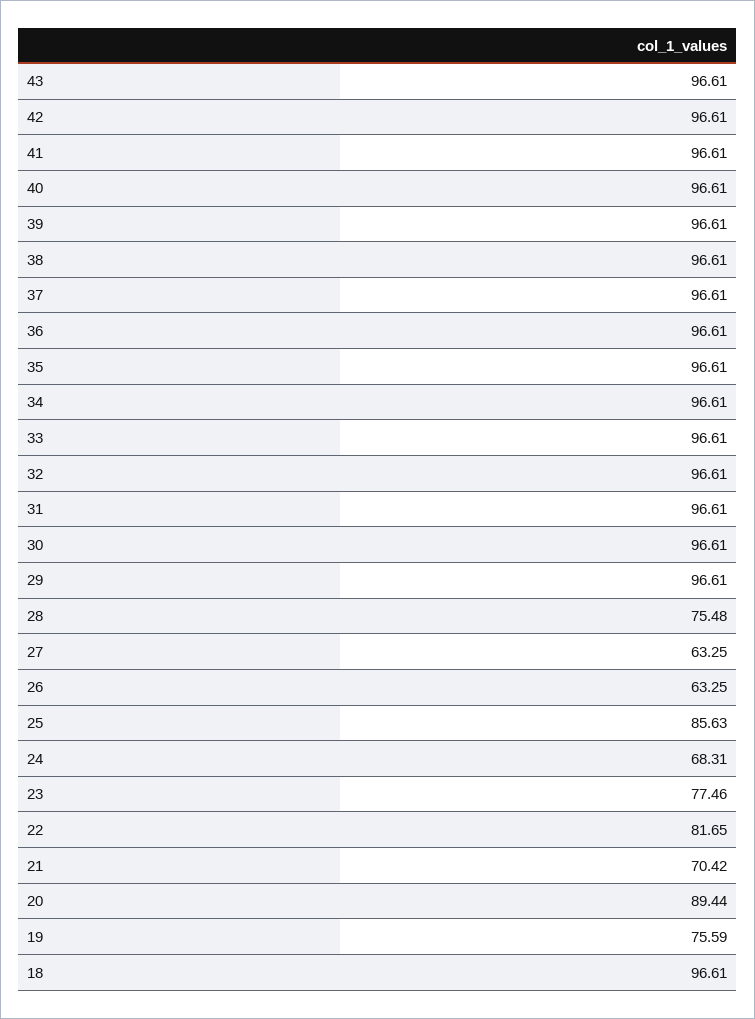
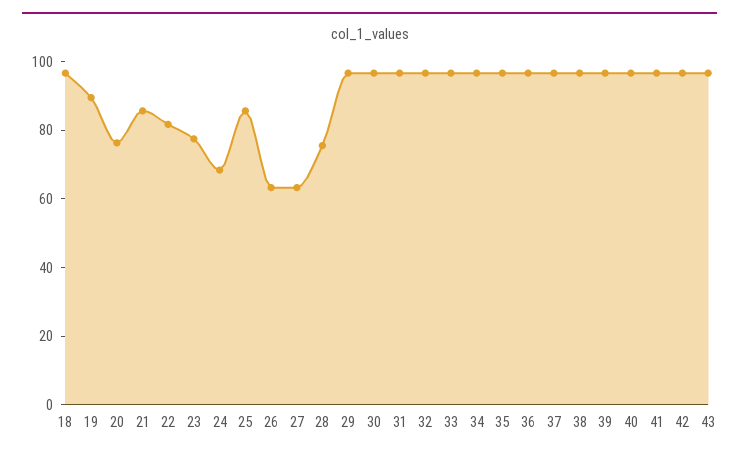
21: 70.42 -> 85
20: 89.44 -> 75
19: 75.59 -> 90

